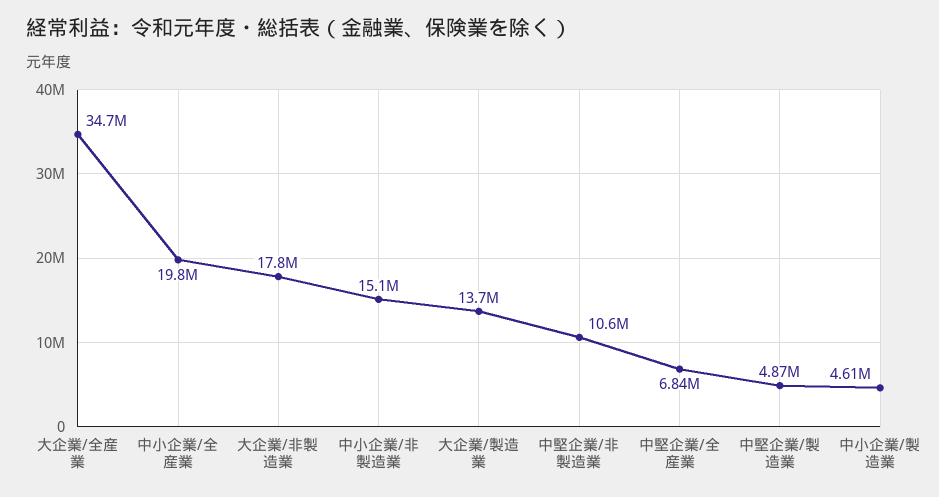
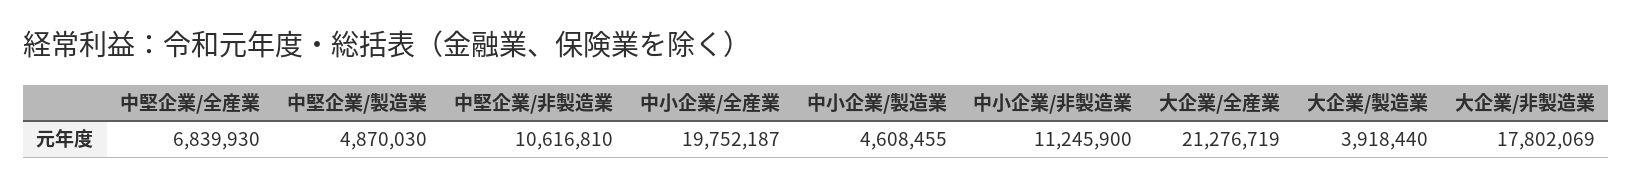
大企業/全産業: 34700000 -> 21276719
中小企業/非製造業: 15100000 -> 11245900
大企業/製造業: 13700000 -> 3918440

